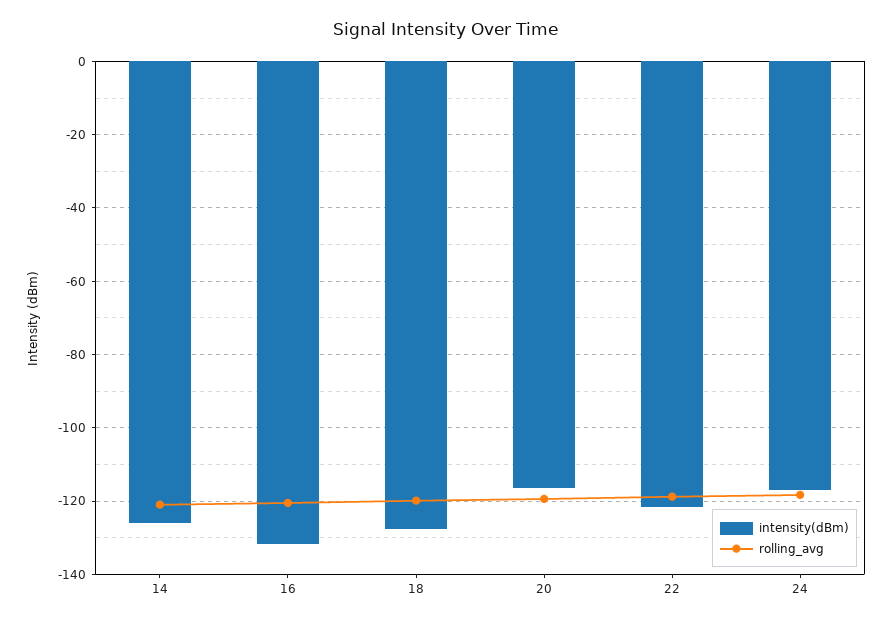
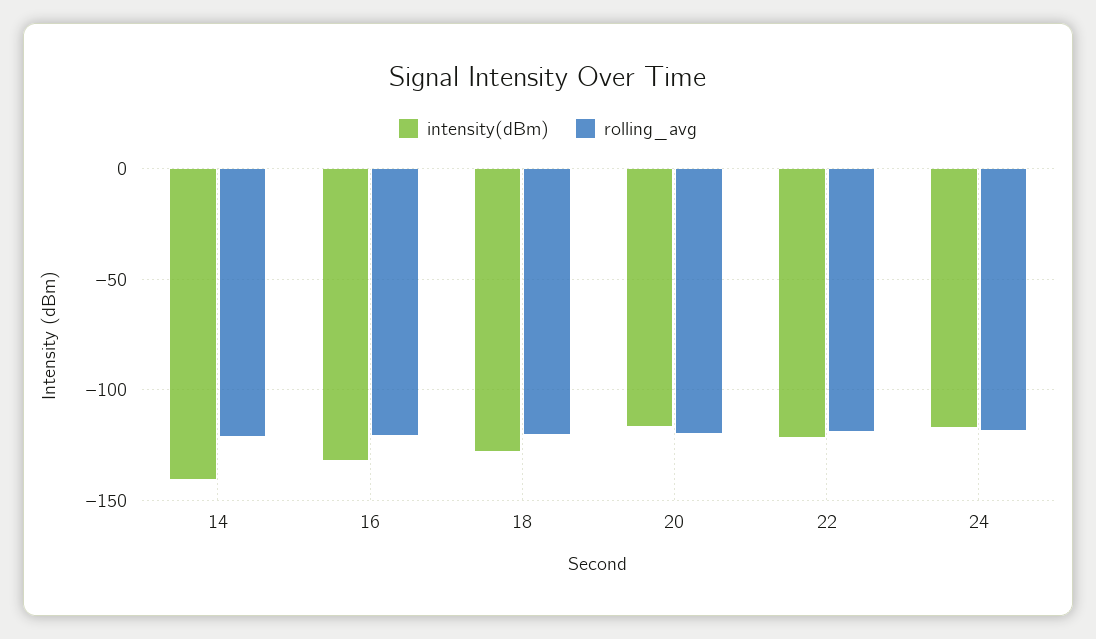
intensity(dBm), 14: -126 -> -140

